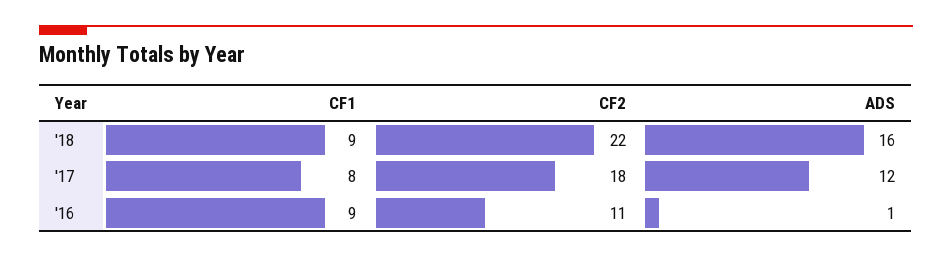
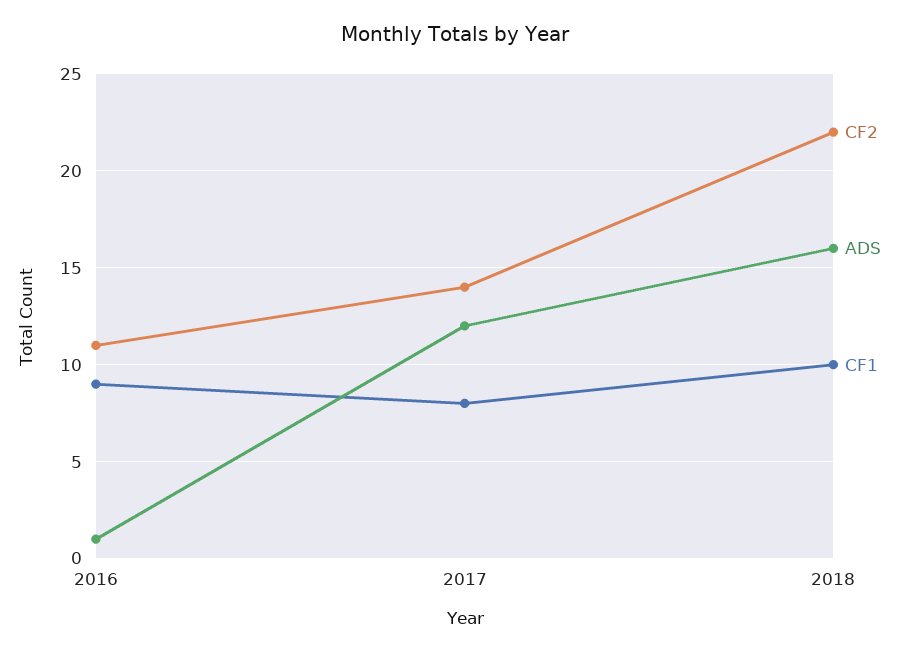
CF1, '18: 9 -> 10
CF2, '17: 18 -> 14

